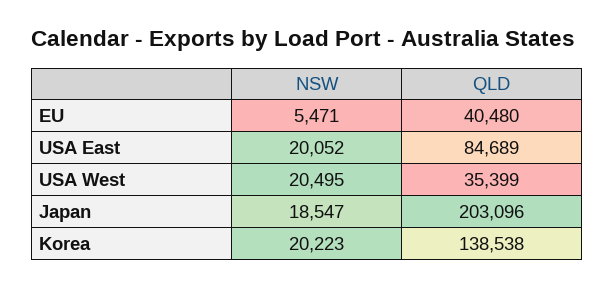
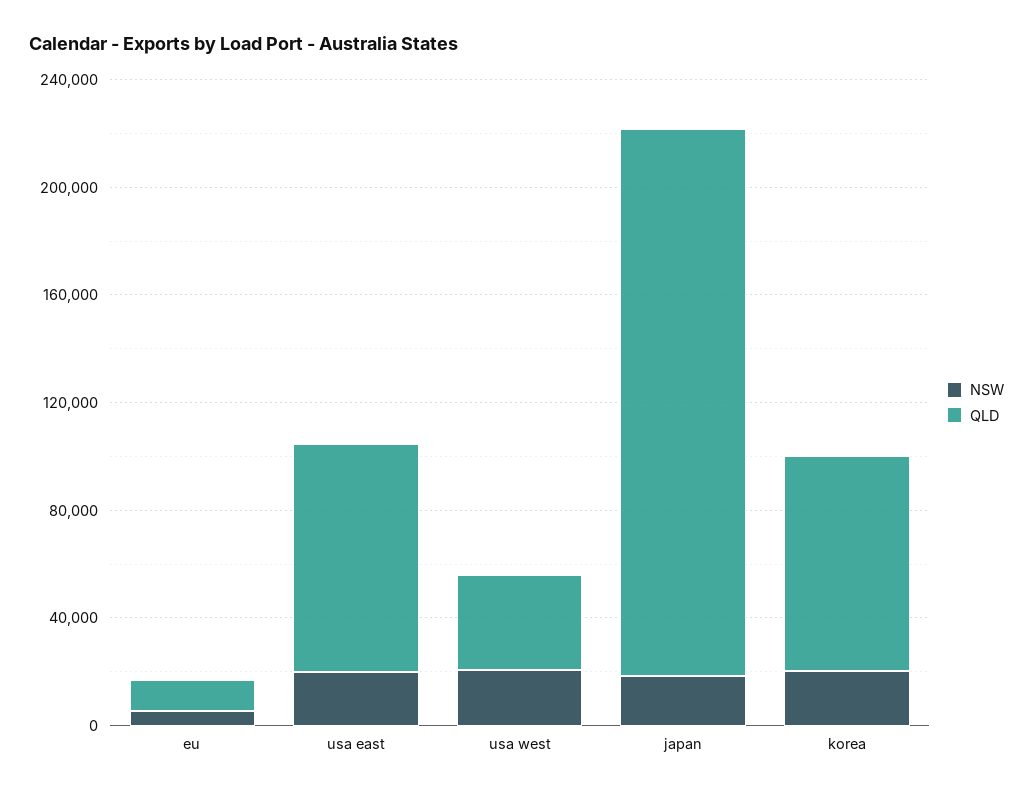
QLD, EU: 40480 -> 10000
QLD, Korea: 138538 -> 80000

